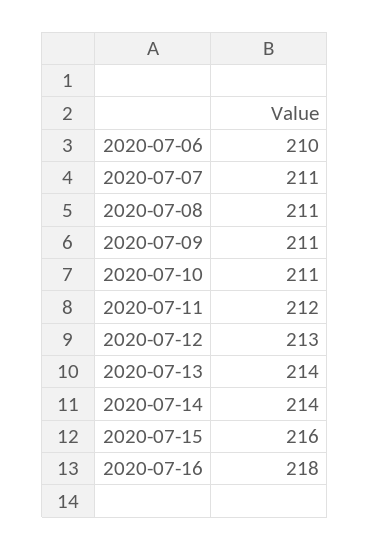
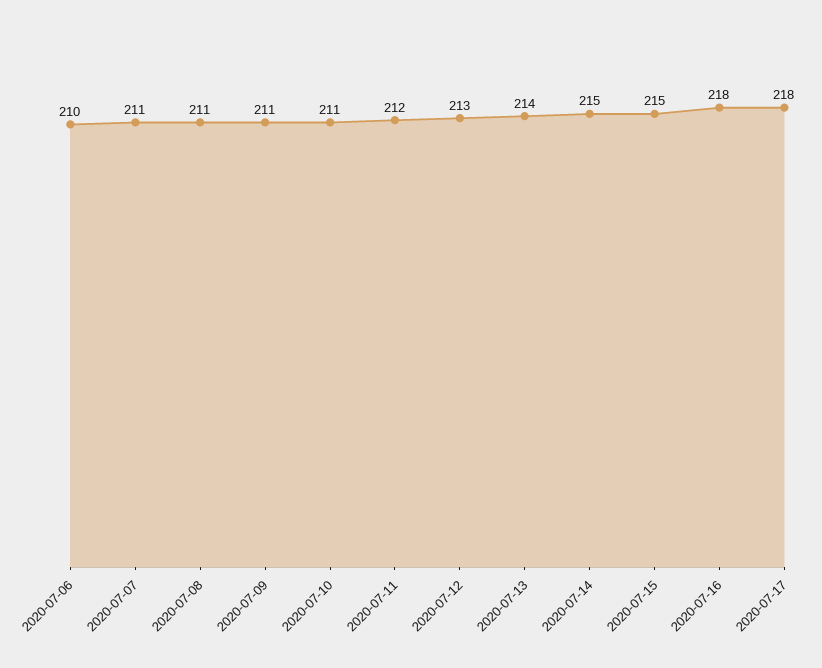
2020-07-14: 214 -> 215
2020-07-15: 216 -> 215
2020-07-17: none -> 218

